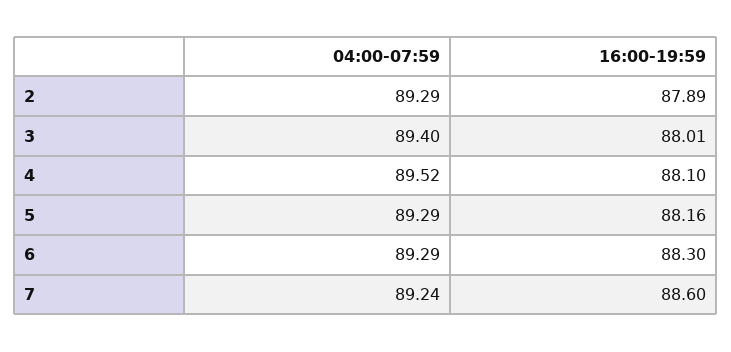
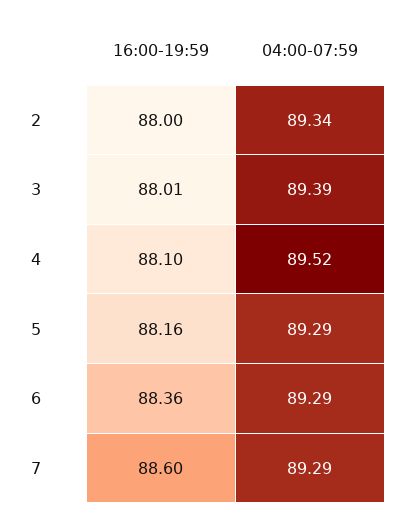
04:00-07:59, 2: 89.29 -> 89.34
16:00-19:59, 2: 87.89 -> 88
04:00-07:59, 3: 89.4 -> 89.39
16:00-19:59, 6: 88.3 -> 88.36
04:00-07:59, 7: 89.24 -> 89.29

